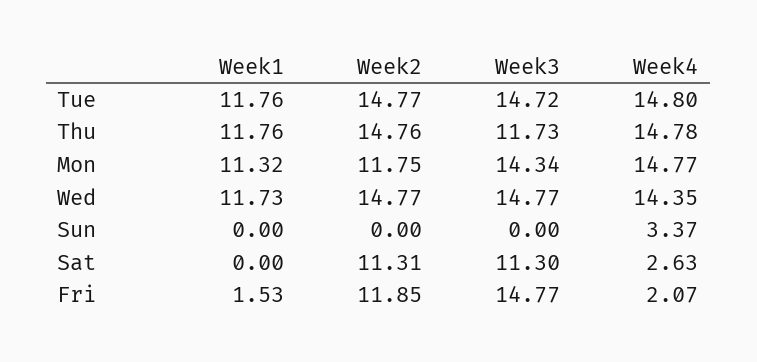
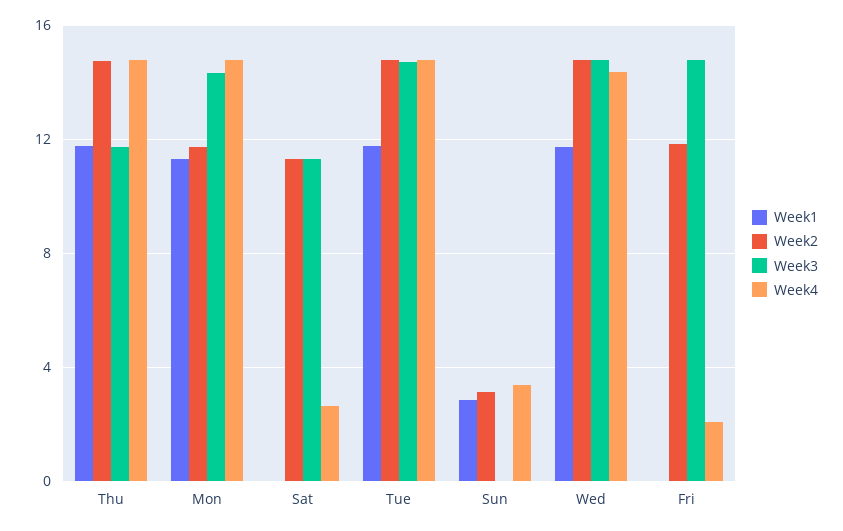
Week1, Sun: 0 -> 3
Week2, Sun: 0 -> 3
Week1, Fri: 1.53 -> 0

